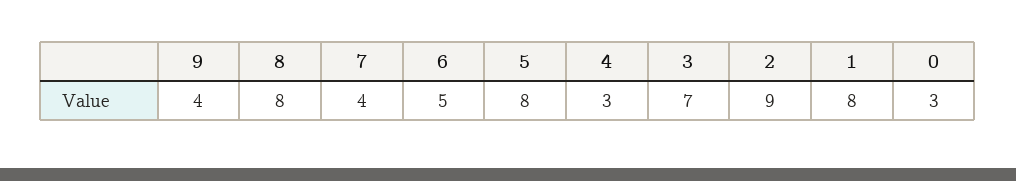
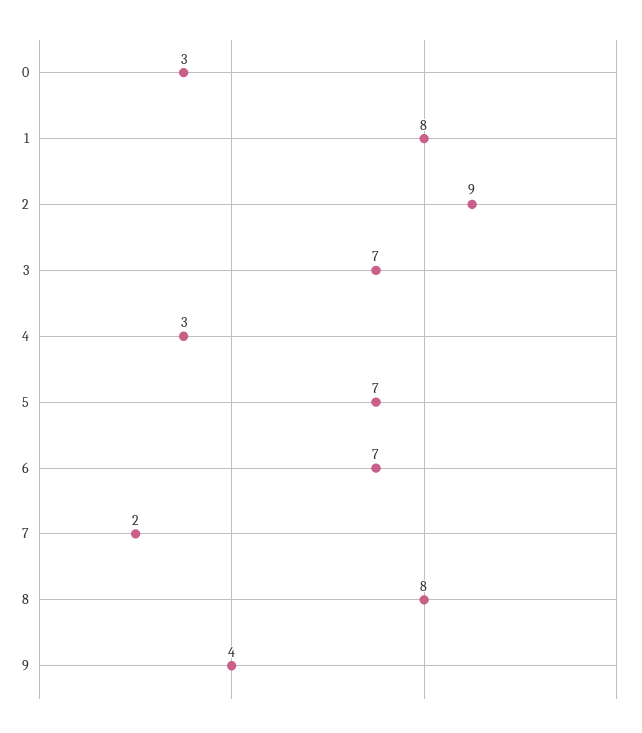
7: 4 -> 2
6: 5 -> 7
5: 8 -> 7

